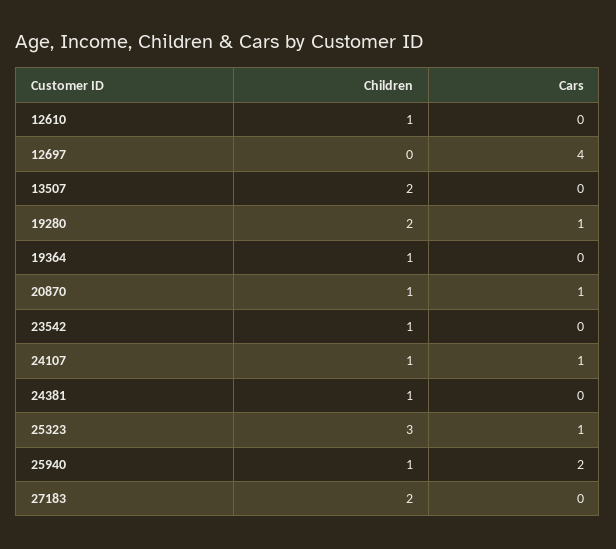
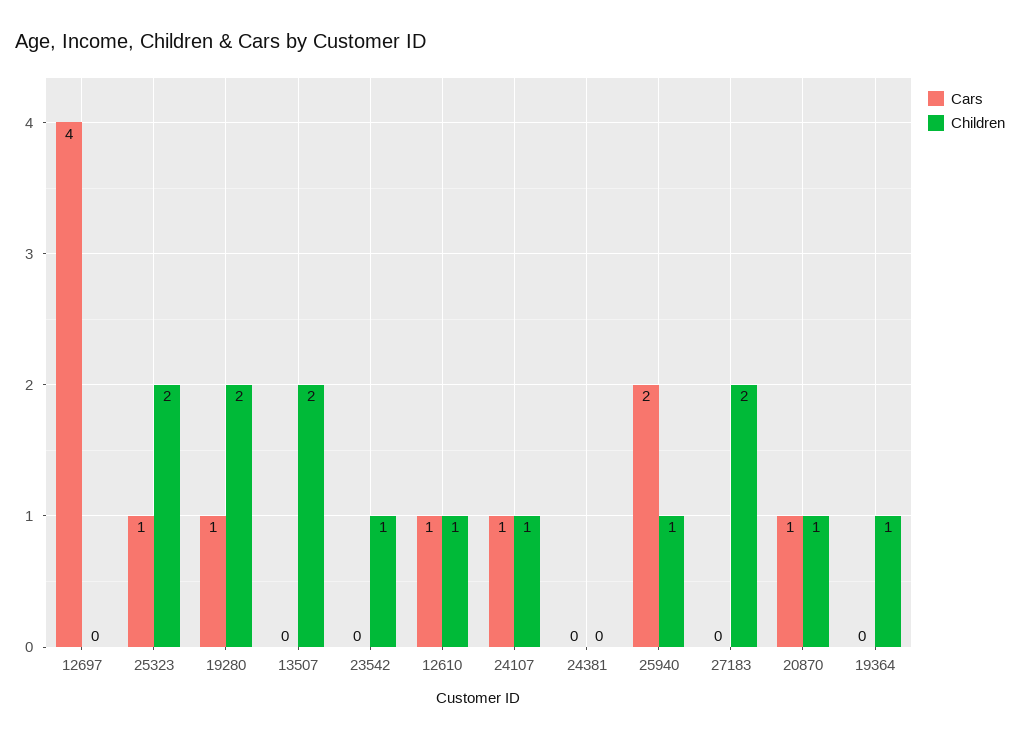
Cars, 12610: 0 -> 1
Children, 24381: 1 -> 0
Children, 25323: 3 -> 2

